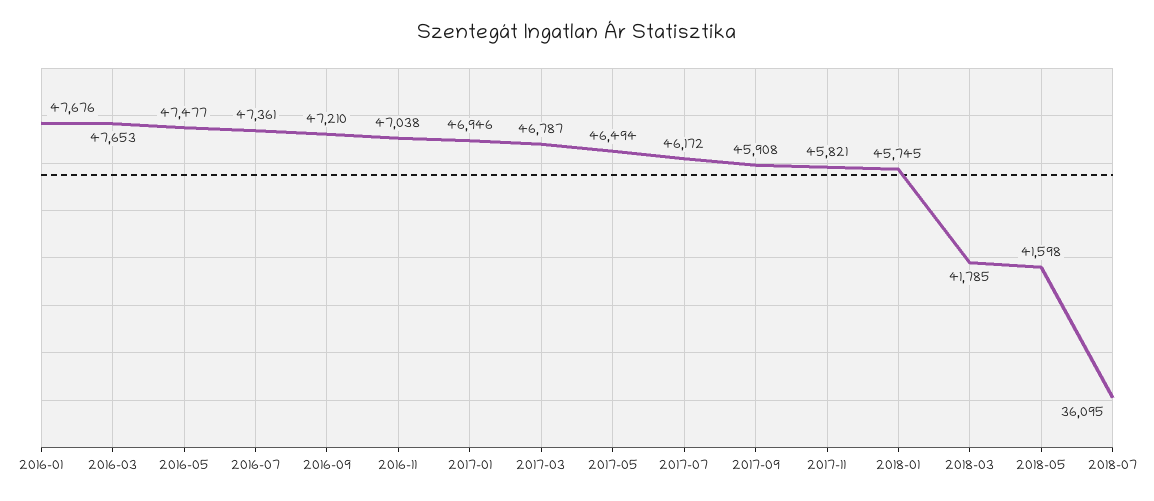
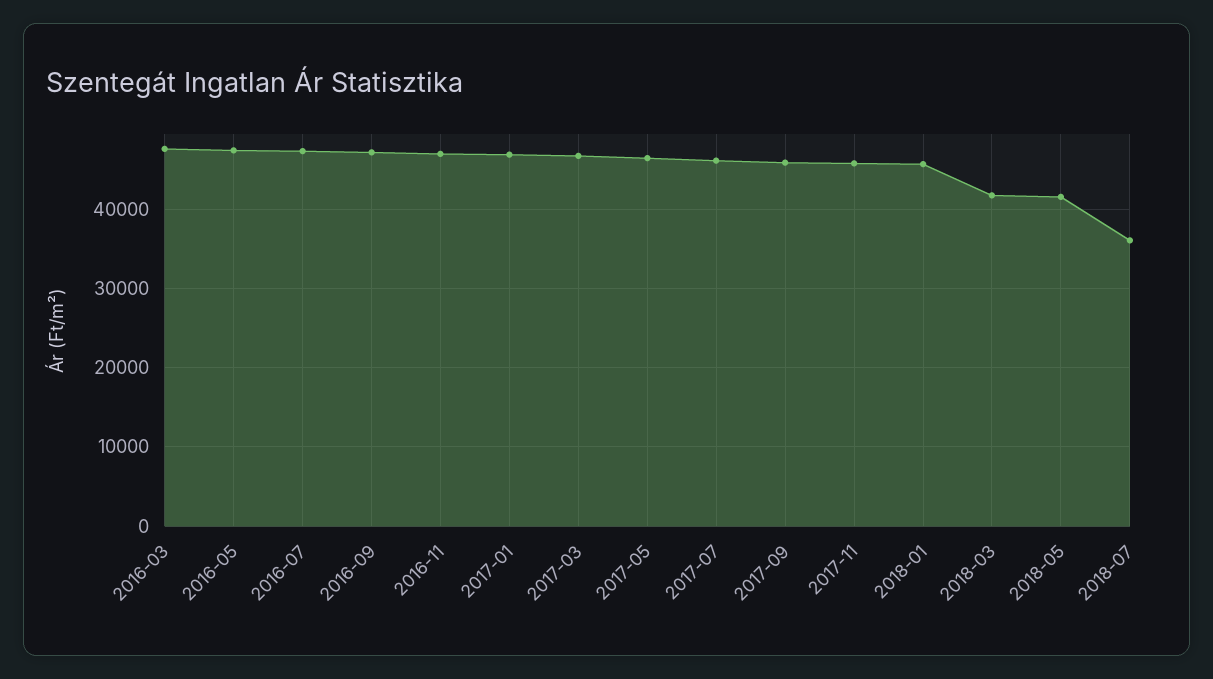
2016-01: 47676 -> none

